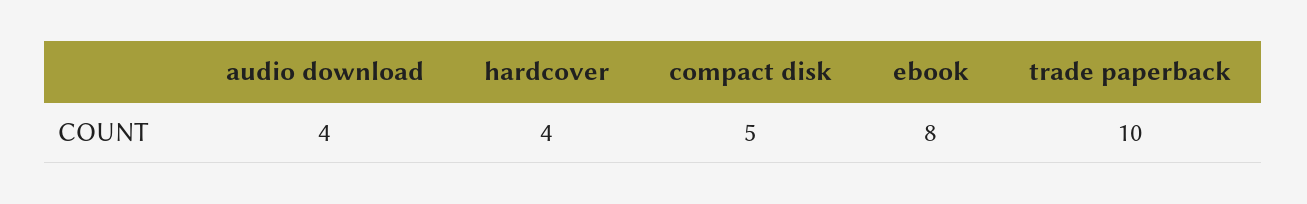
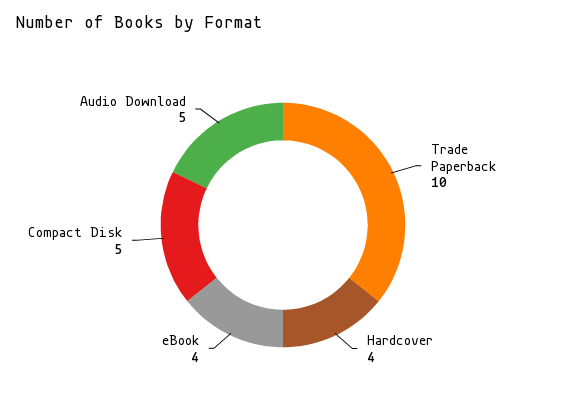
audio download: 4 -> 5
ebook: 8 -> 4

